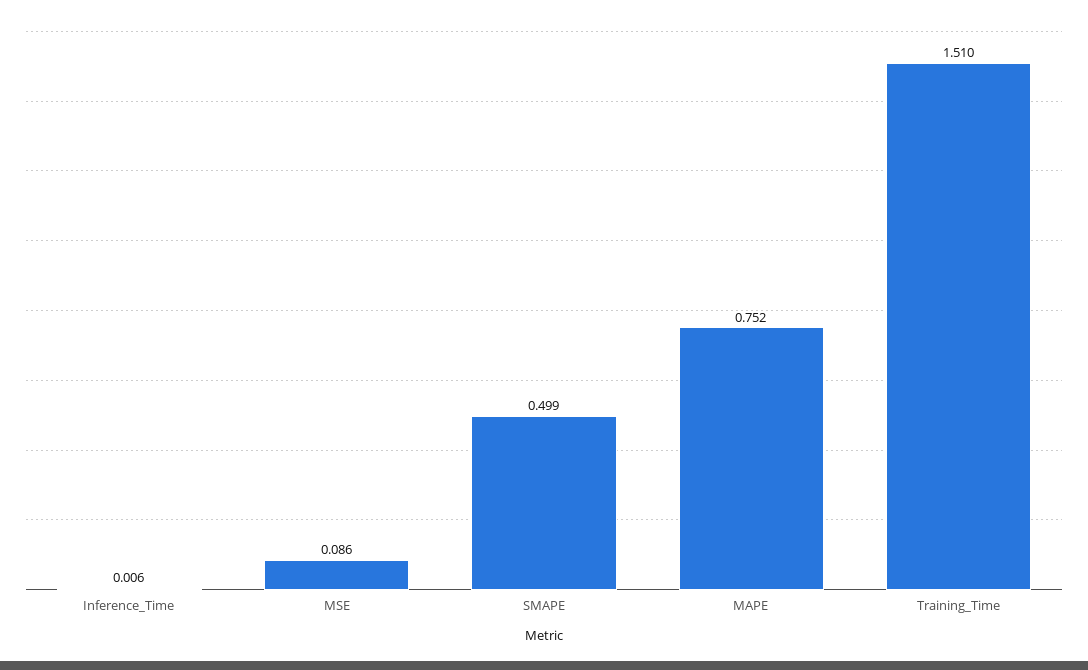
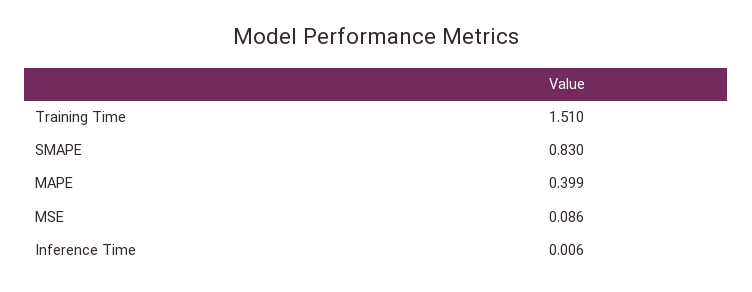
SMAPE: 0.499 -> 0.83
MAPE: 0.752 -> 0.399

